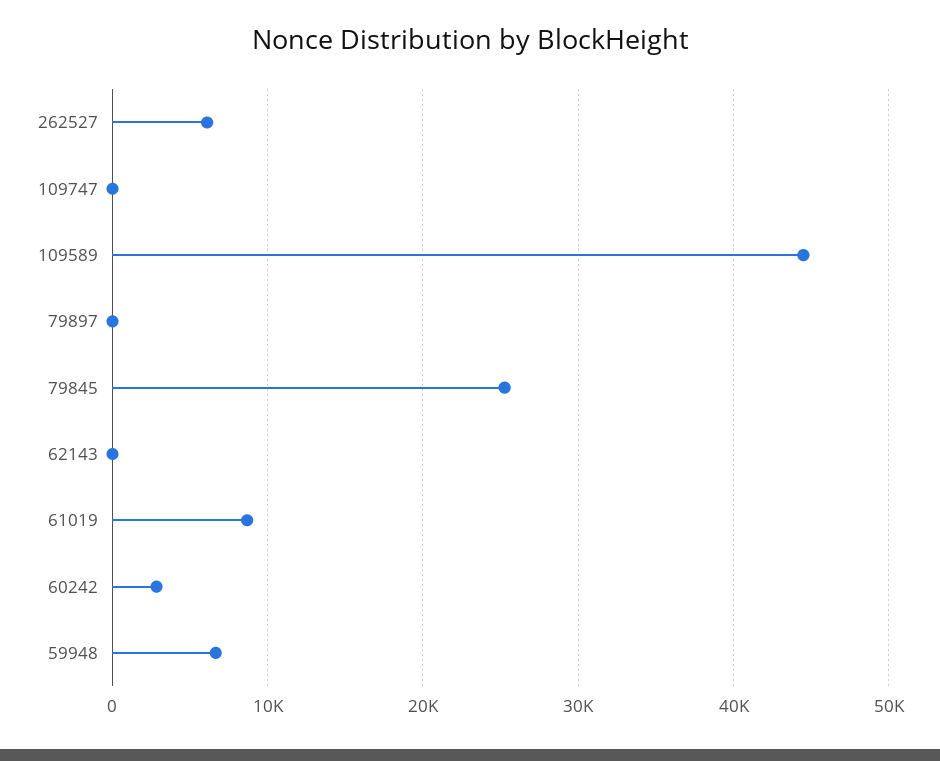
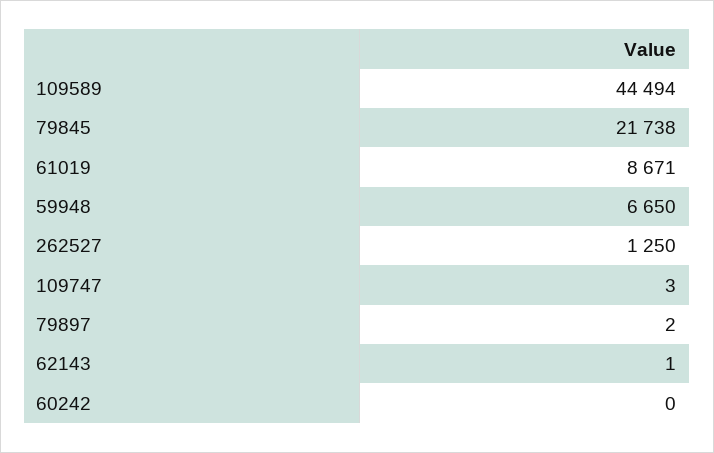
262527: 6000 -> 1250
79845: 25000 -> 21738
60242: 3000 -> 0

